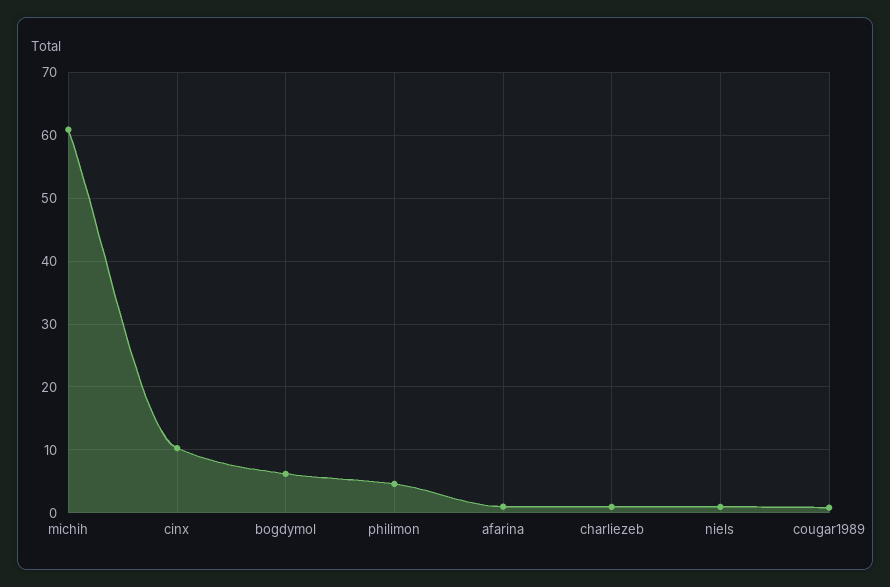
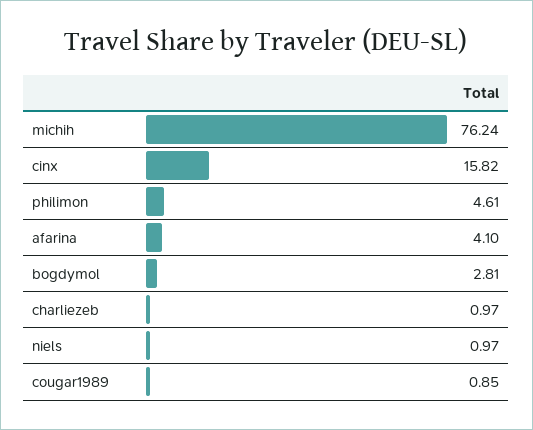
michih: 61 -> 76.24
cinx: 10 -> 15.82
bogdymol: 6 -> 2.81
afarina: 1 -> 4.1

